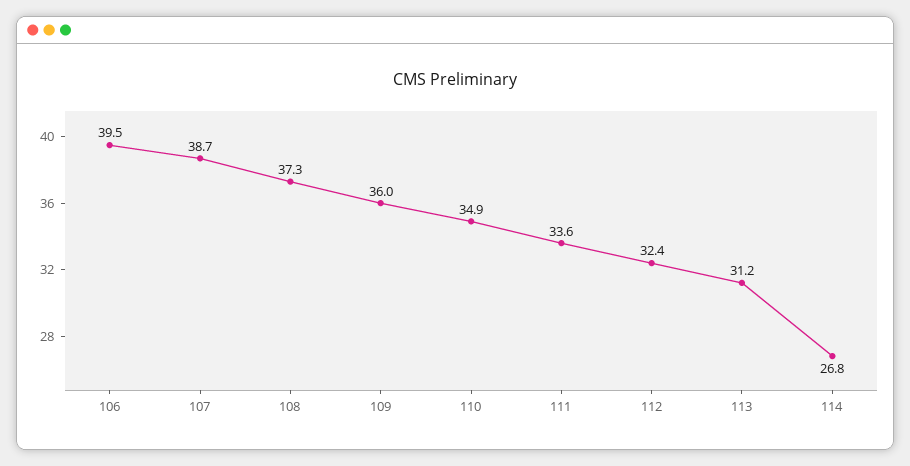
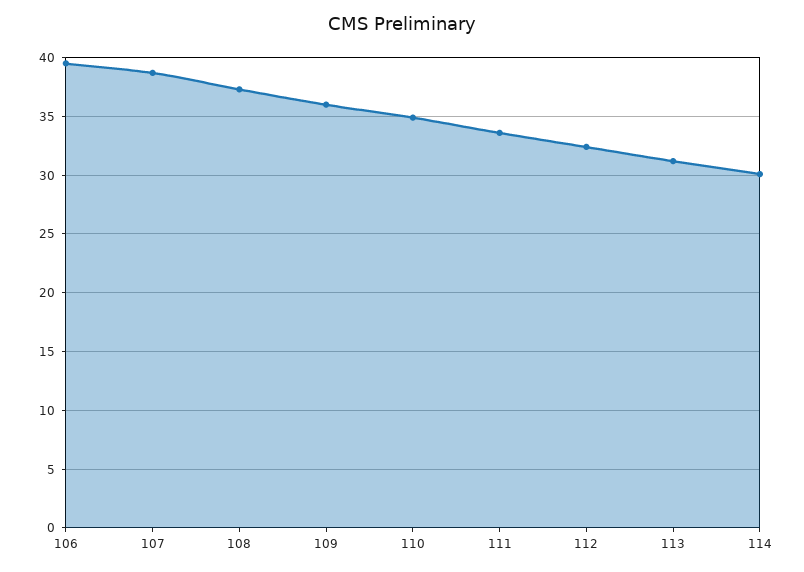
114: 26.8 -> 30

